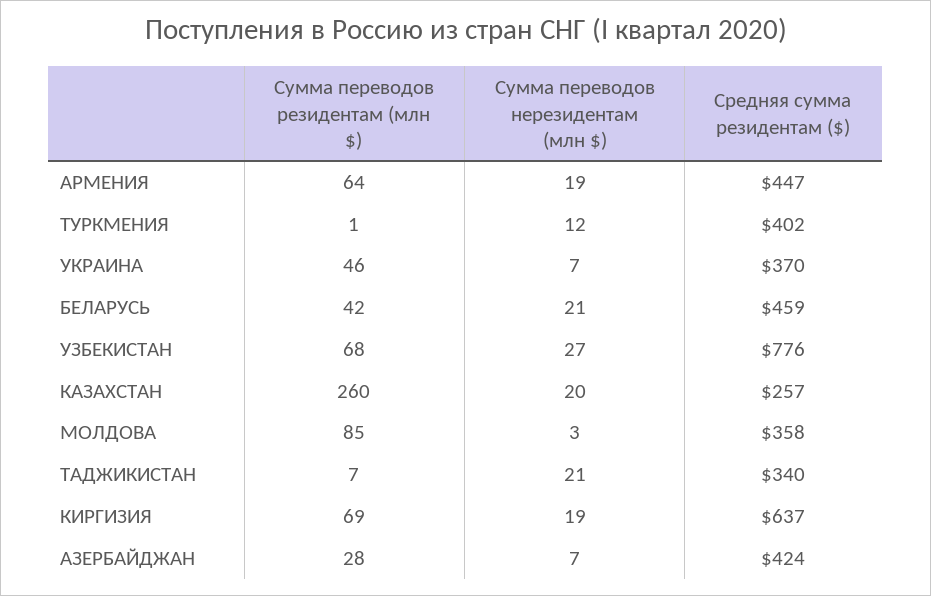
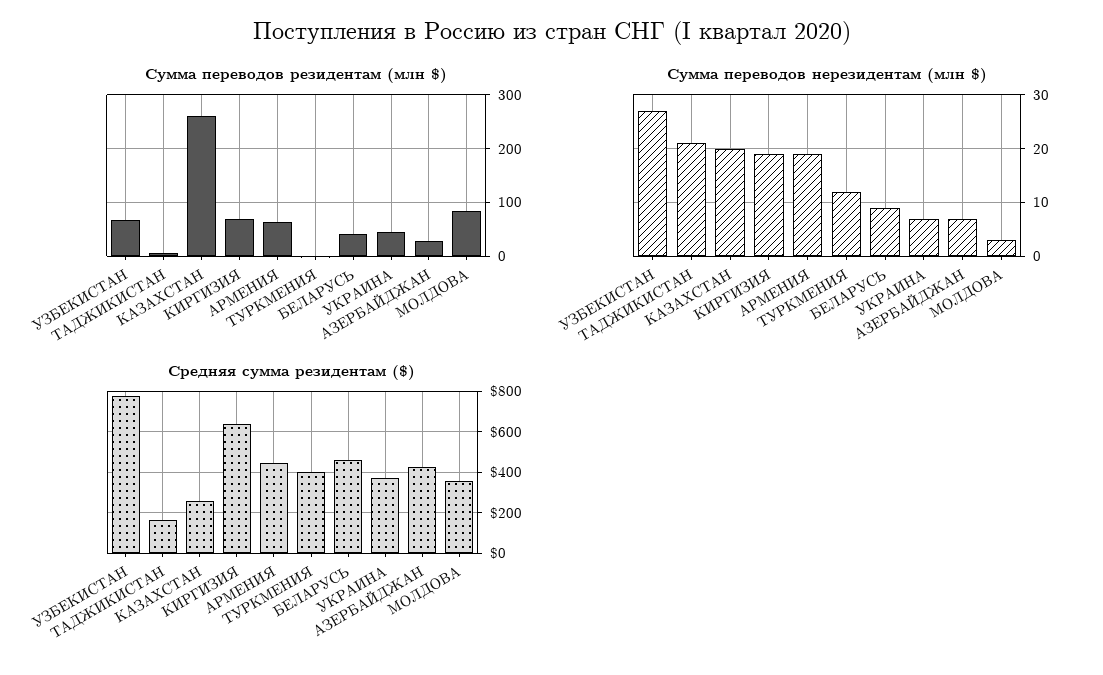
Сумма переводов нерезидентам (млн $), БЕЛАРУСЬ: 21 -> 10
Средняя сумма резидентам ($), ТАДЖИКИСТАН: 340 -> 150

